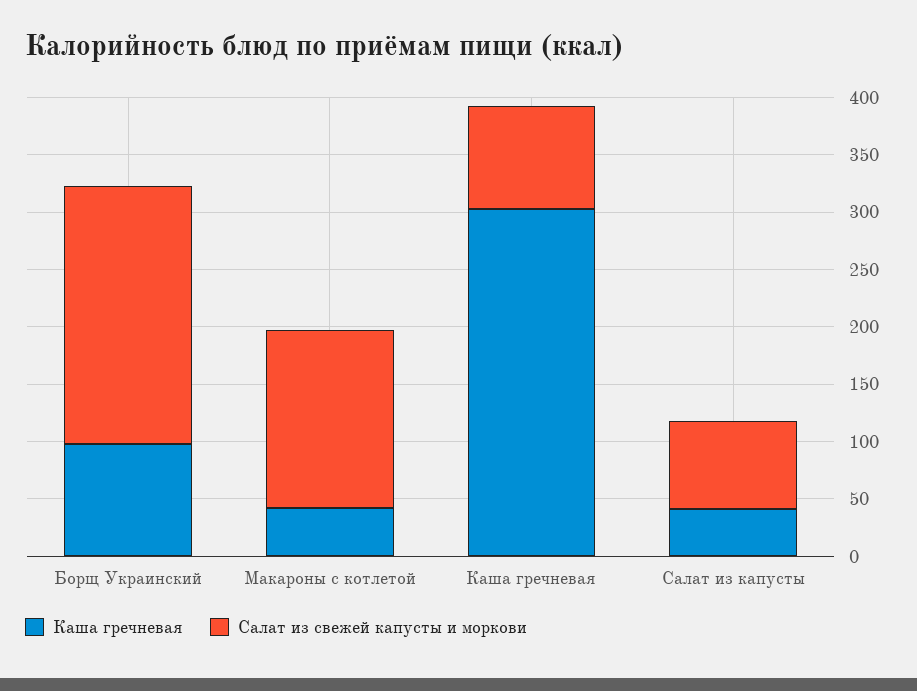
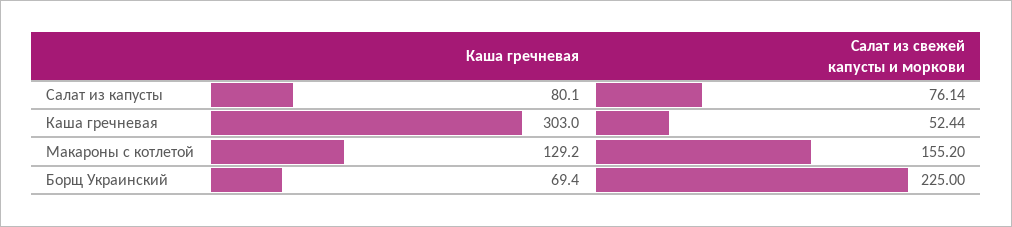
Каша гречневая, Борщ Украинский: 100 -> 69.4
Каша гречневая, Макароны с котлетой: 40 -> 129.2
Салат из свежей капусты и моркови, Каша гречневая: 90 -> 52.44
Каша гречневая, Салат из капусты: 40 -> 80.1

